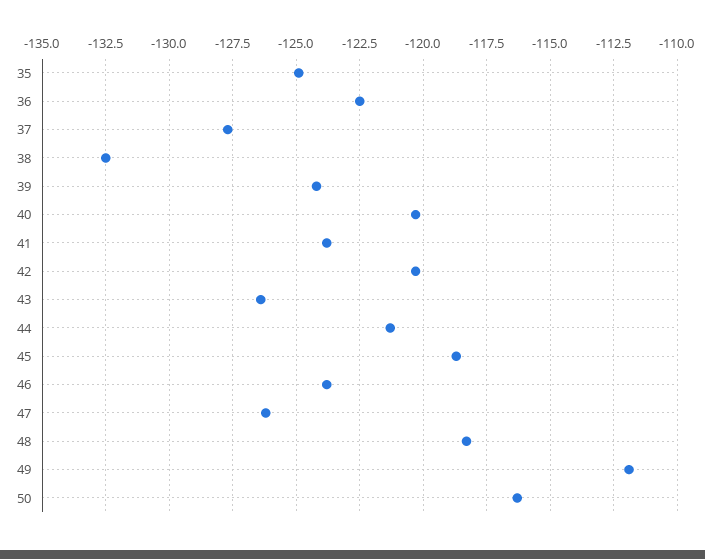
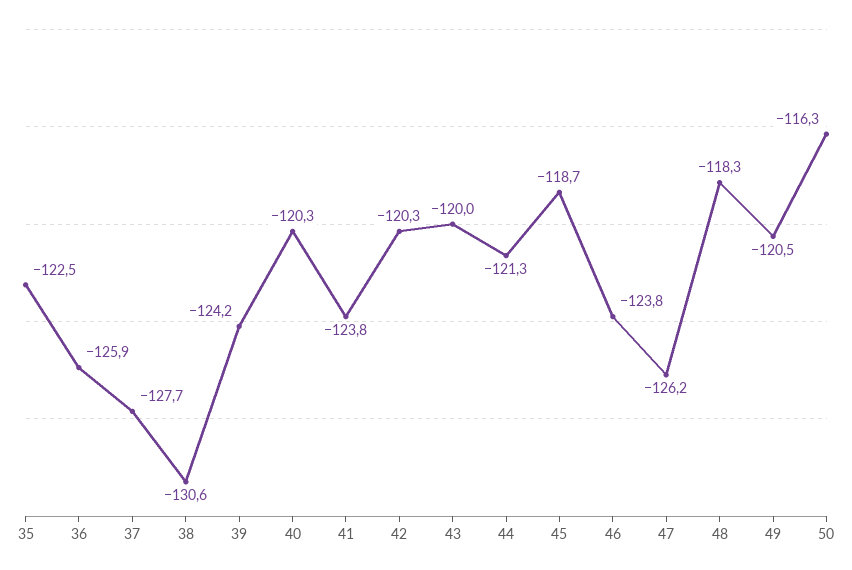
35: -125 -> -122.5
36: -122.5 -> -125.9
38: -132.5 -> -130.6
43: -126.5 -> -120
49: -112 -> -120.5

